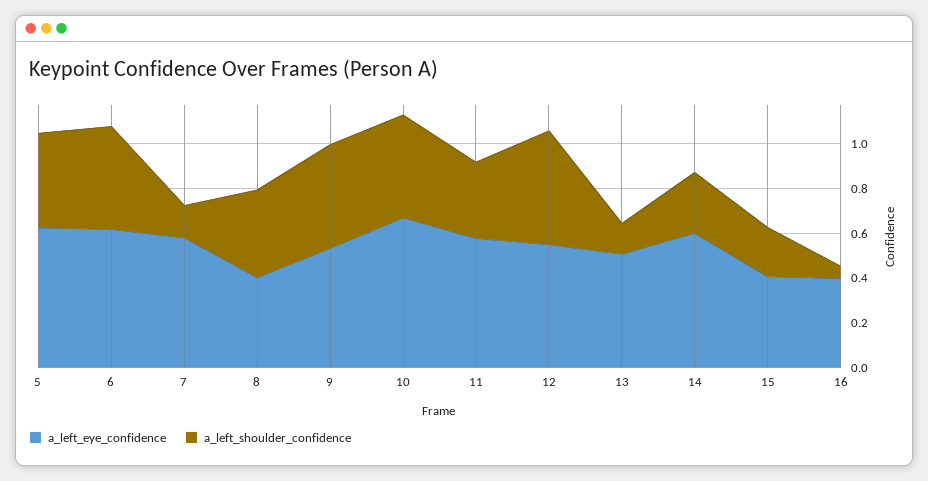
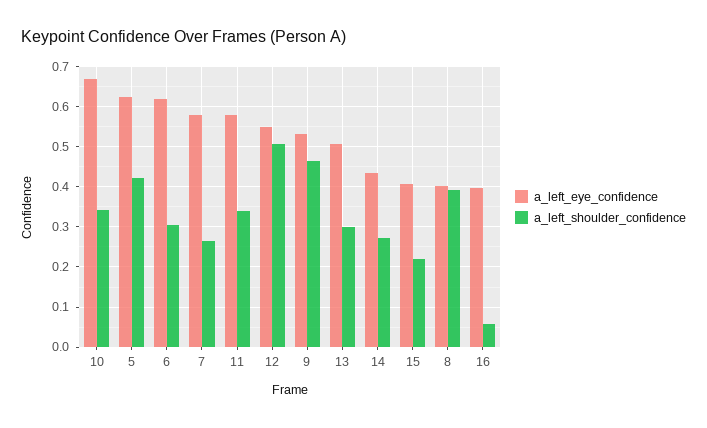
a_left_shoulder_confidence, 6: 0.45 -> 0.3
a_left_shoulder_confidence, 7: 0.15 -> 0.26
a_left_shoulder_confidence, 10: 0.45 -> 0.34
a_left_shoulder_confidence, 13: 0.15 -> 0.3
a_left_eye_confidence, 14: 0.6 -> 0.44

